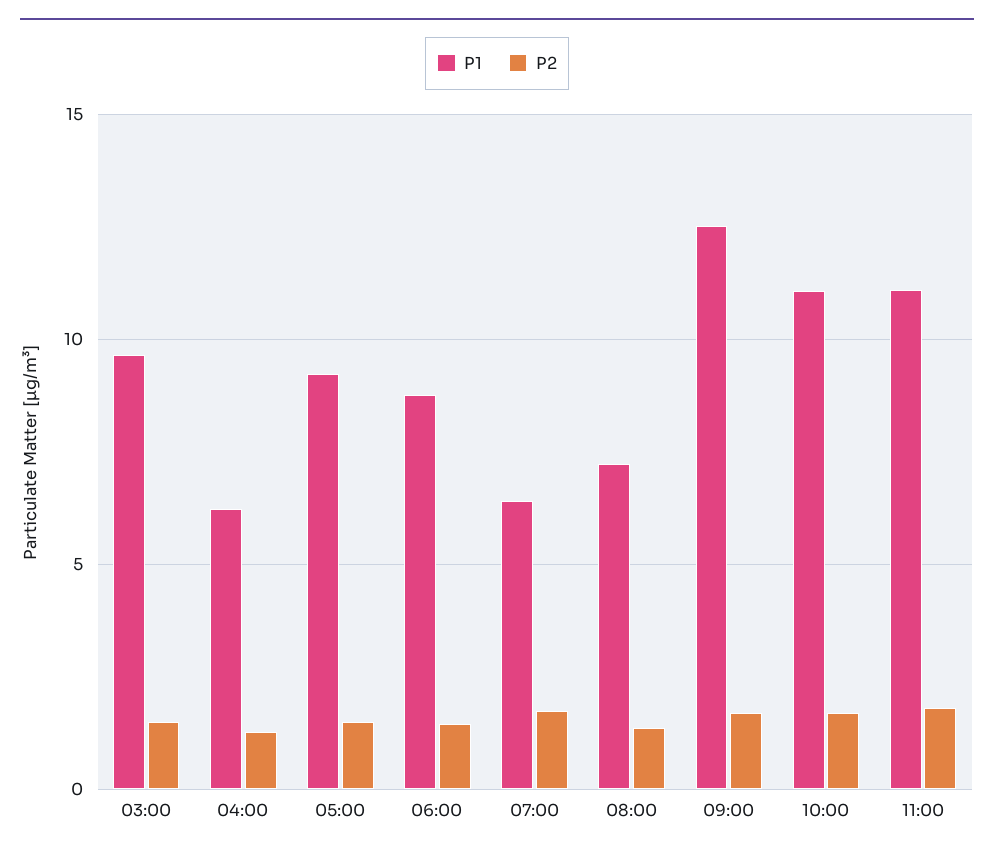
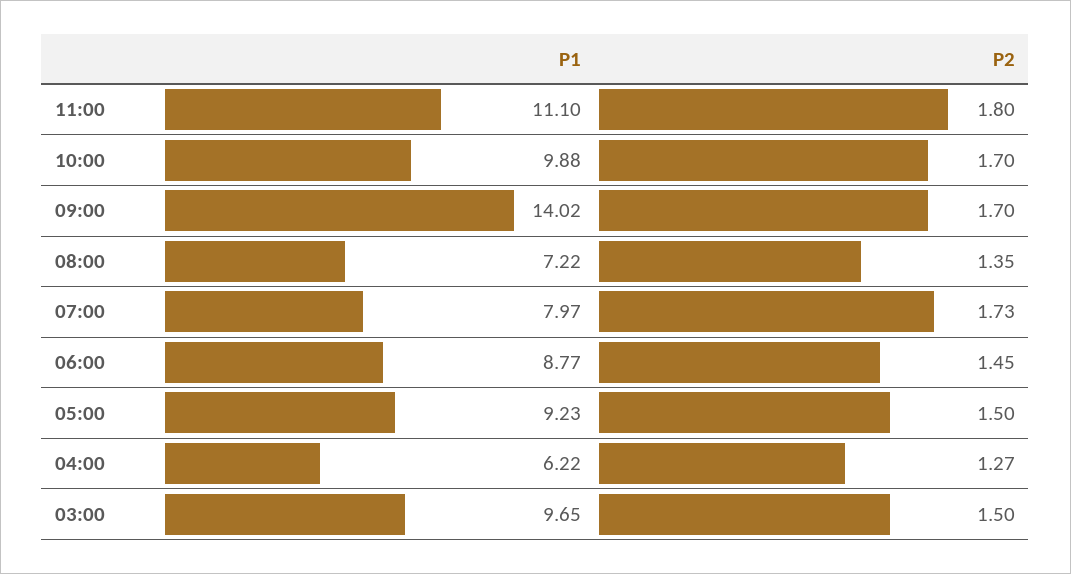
P1, 07:00: 6.5 -> 7.97
P1, 09:00: 12.5 -> 14.02
P1, 10:00: 11 -> 9.88

